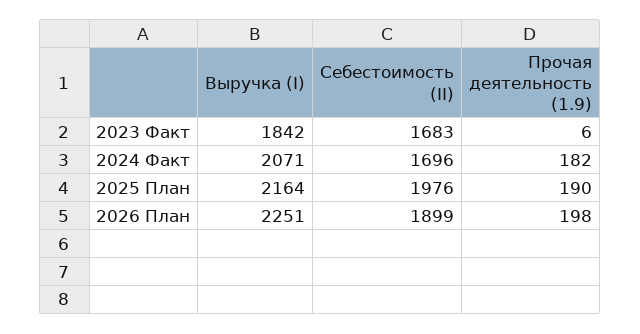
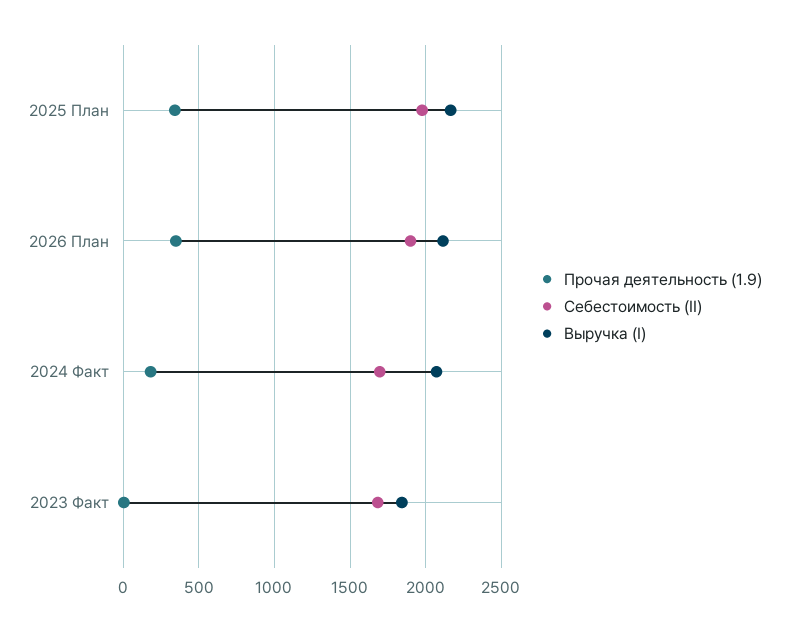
Прочая деятельность (1.9), 2025 План: 190 -> 350
Выручка (I), 2026 План: 2251 -> 2100
Прочая деятельность (1.9), 2026 План: 198 -> 350

